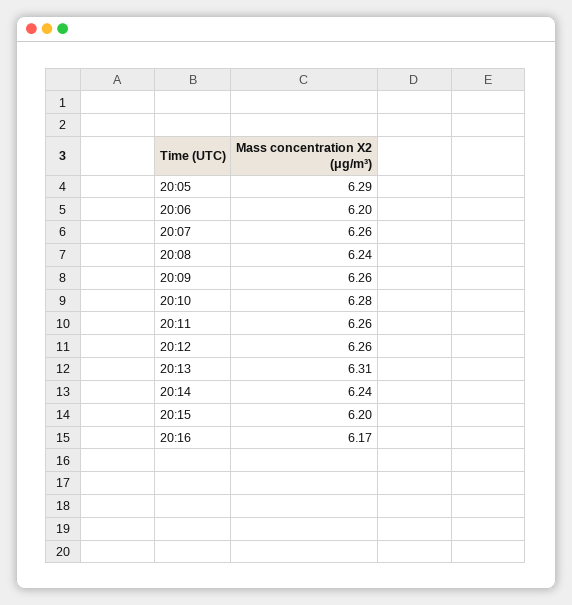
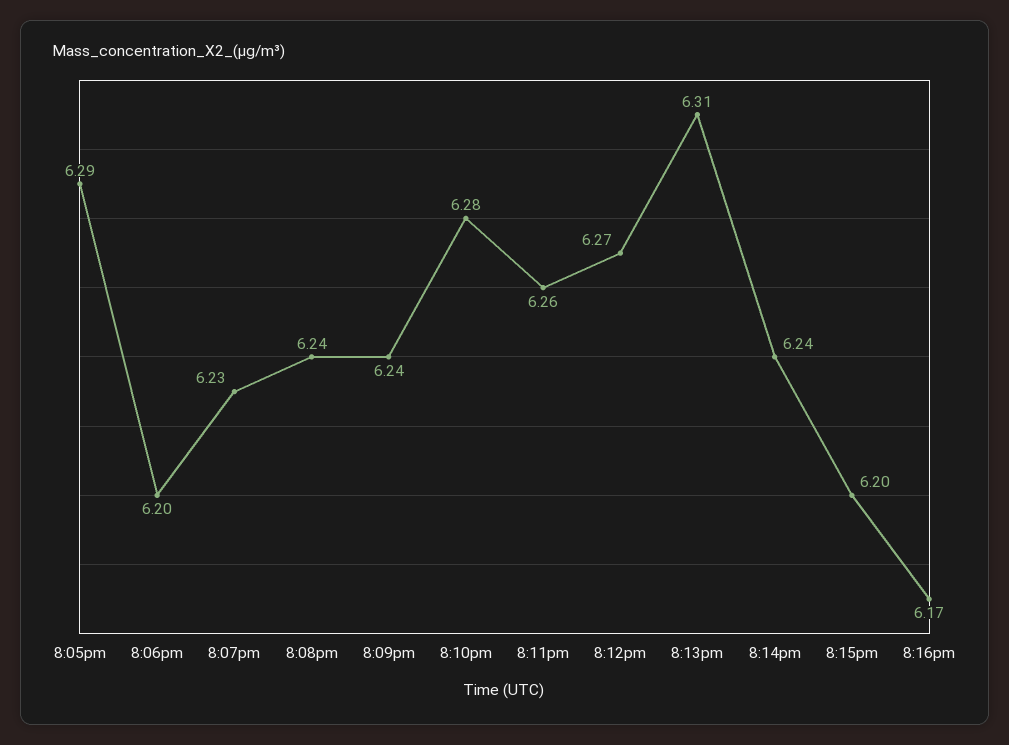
20:07: 6.26 -> 6.23
20:09: 6.26 -> 6.24
20:12: 6.26 -> 6.27

